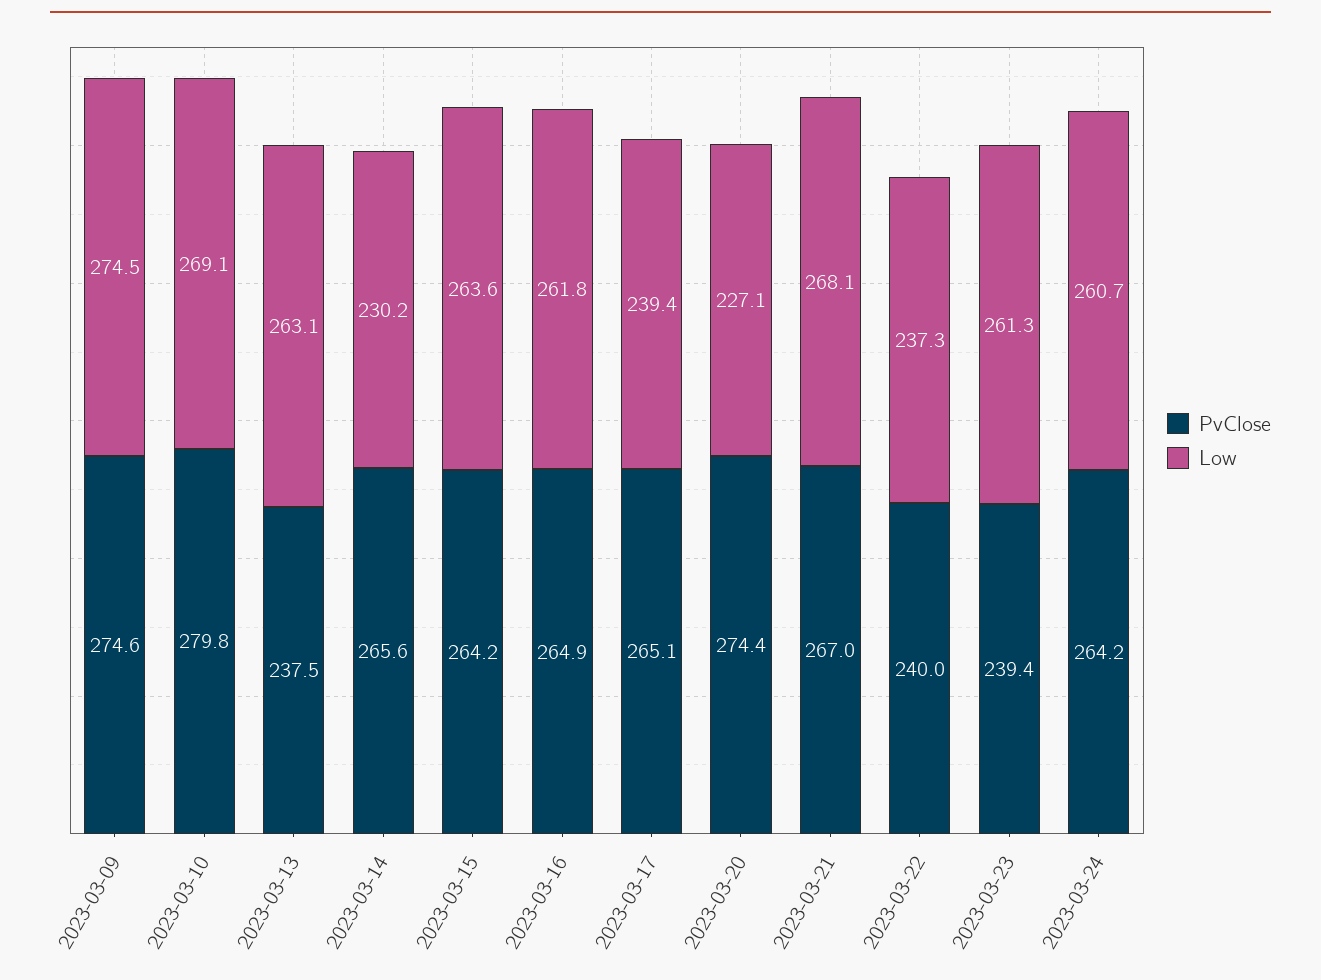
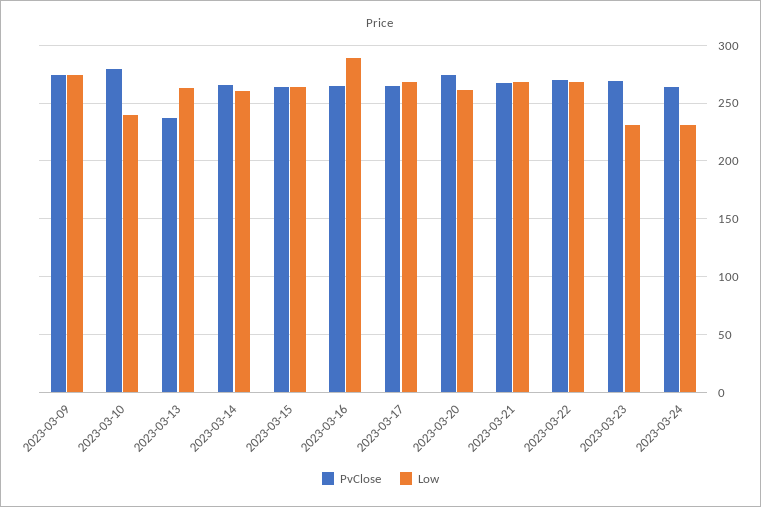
Low, 2023-03-10: 269.1 -> 240
Low, 2023-03-14: 230.2 -> 260
Low, 2023-03-16: 261.8 -> 290
Low, 2023-03-17: 239.4 -> 270
Low, 2023-03-20: 227.1 -> 260
PvClose, 2023-03-22: 240 -> 270
Low, 2023-03-22: 237.3 -> 270
PvClose, 2023-03-23: 239.4 -> 270
Low, 2023-03-23: 261.3 -> 230
Low, 2023-03-24: 260.7 -> 230

